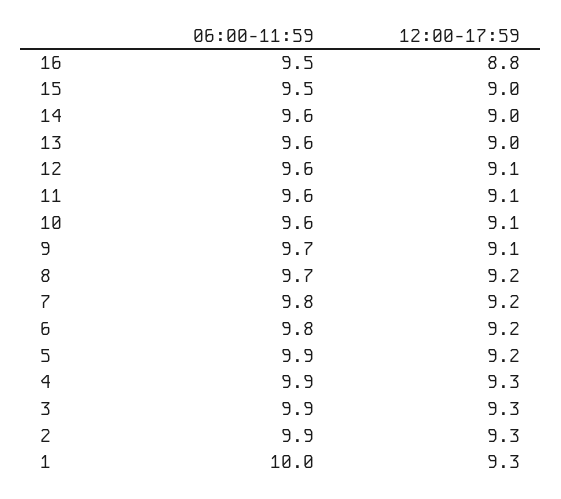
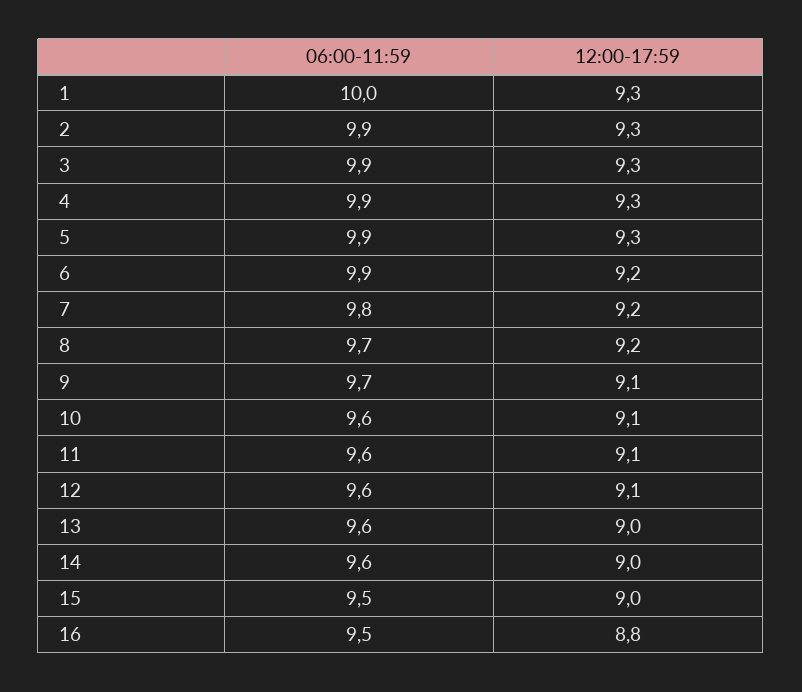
06:00-11:59, 6: 9.8 -> 9.9
12:00-17:59, 5: 9.2 -> 9.3

